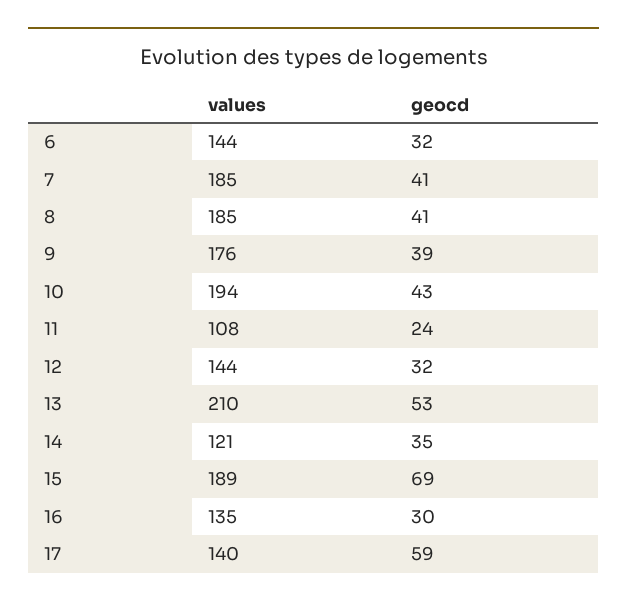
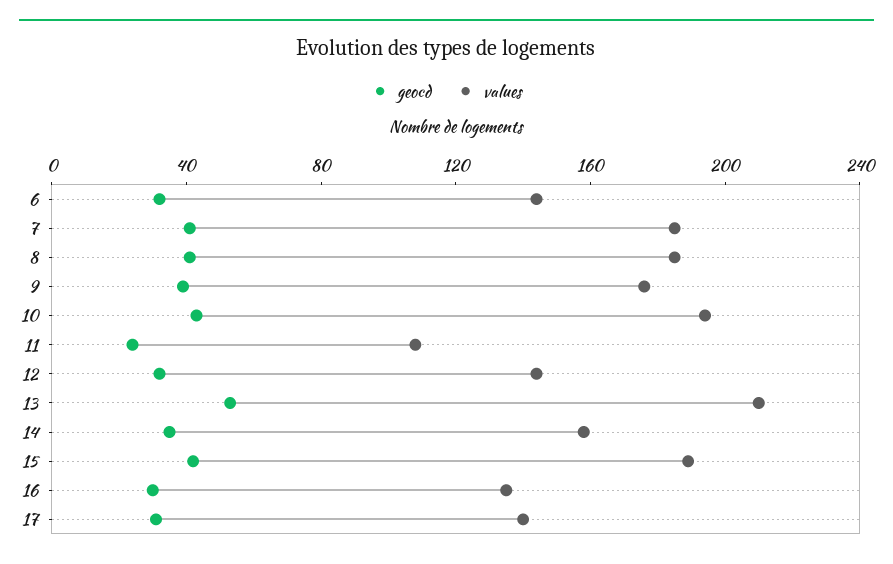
values, 14: 121 -> 160
geocd, 15: 69 -> 40
geocd, 17: 59 -> 30

